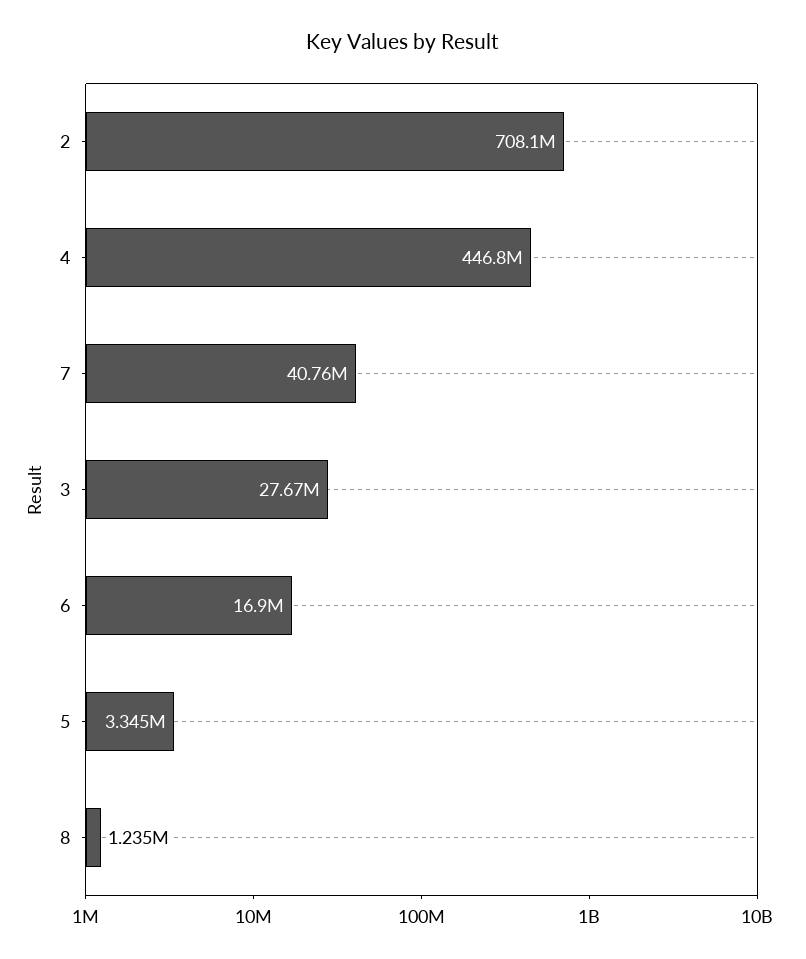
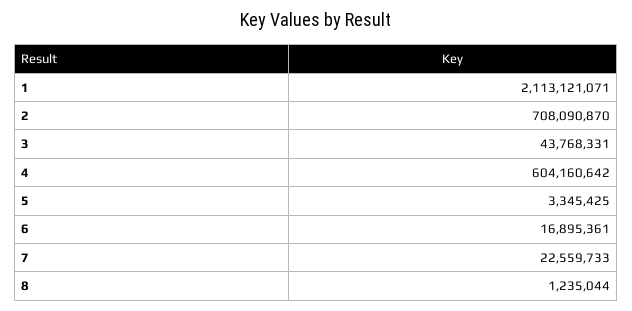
4: 446800000 -> 604160642
7: 40760000 -> 22559733
3: 27670000 -> 43768331
1: none -> 2113121071

